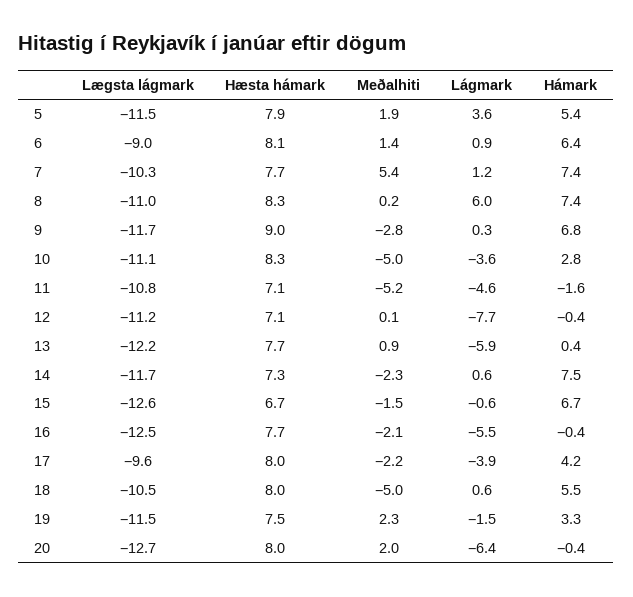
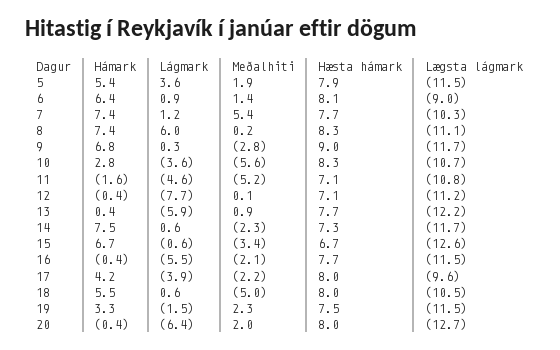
Lægsta lágmark, 8: -11 -> -11.1
Lægsta lágmark, 10: -11.1 -> -10.7
Meðalhiti, 10: -5 -> -5.6
Meðalhiti, 15: -1.5 -> -3.4
Lægsta lágmark, 16: -12.5 -> -11.5

